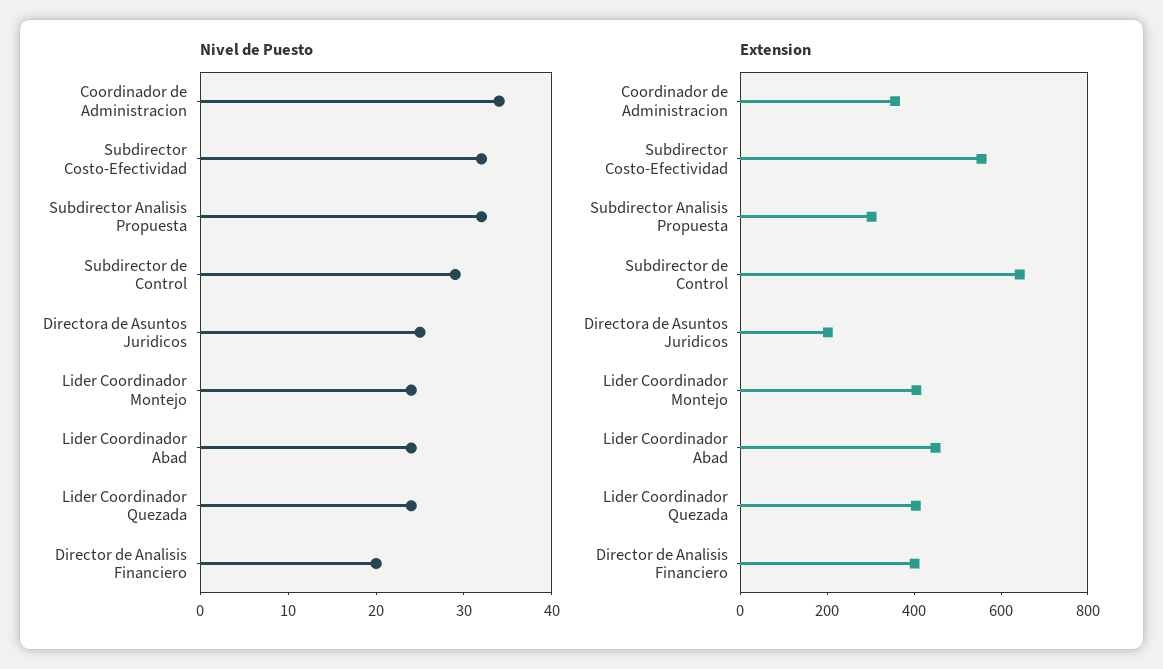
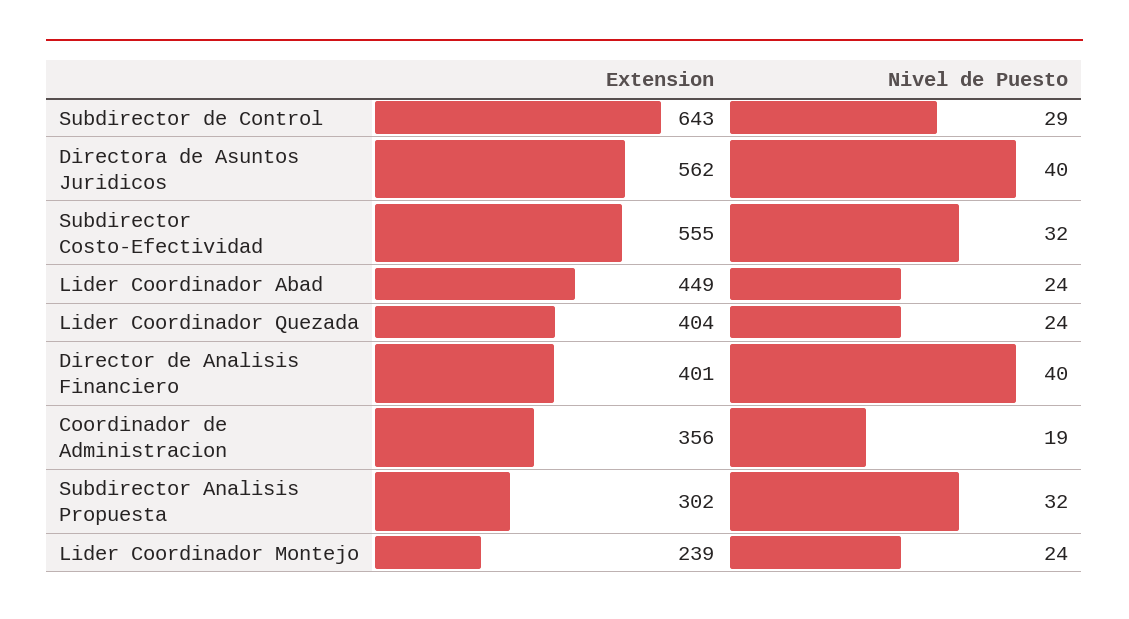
Nivel de Puesto, Coordinador de Administracion: 34 -> 19
Nivel de Puesto, Directora de Asuntos Juridicos: 25 -> 40
Nivel de Puesto, Director de Analisis Financiero: 20 -> 40
Extension, Directora de Asuntos Juridicos: 200 -> 562
Extension, Lider Coordinador Montejo: 400 -> 239

